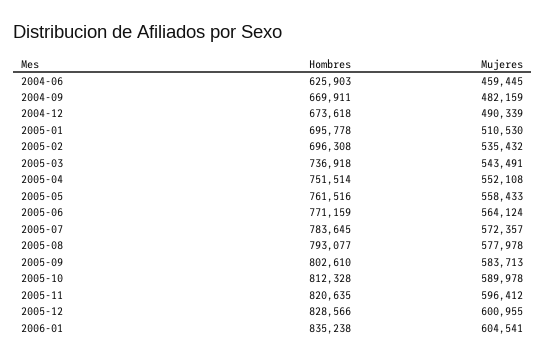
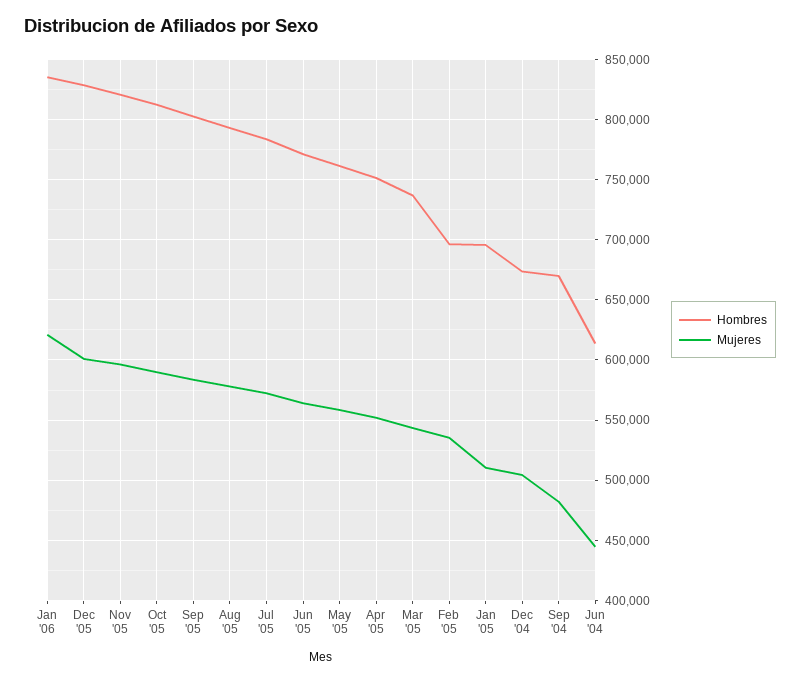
Hombres, 2004-06: 625903 -> 615000
Mujeres, 2004-06: 459445 -> 445000
Mujeres, 2004-12: 490339 -> 505000
Mujeres, 2006-01: 604541 -> 620000

